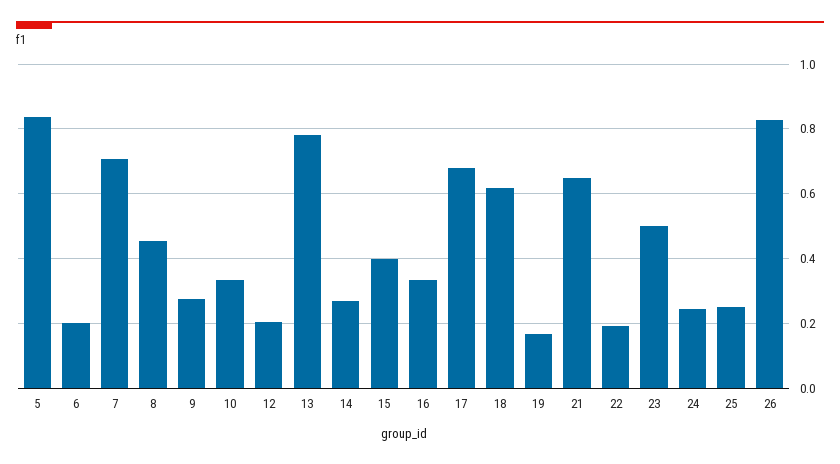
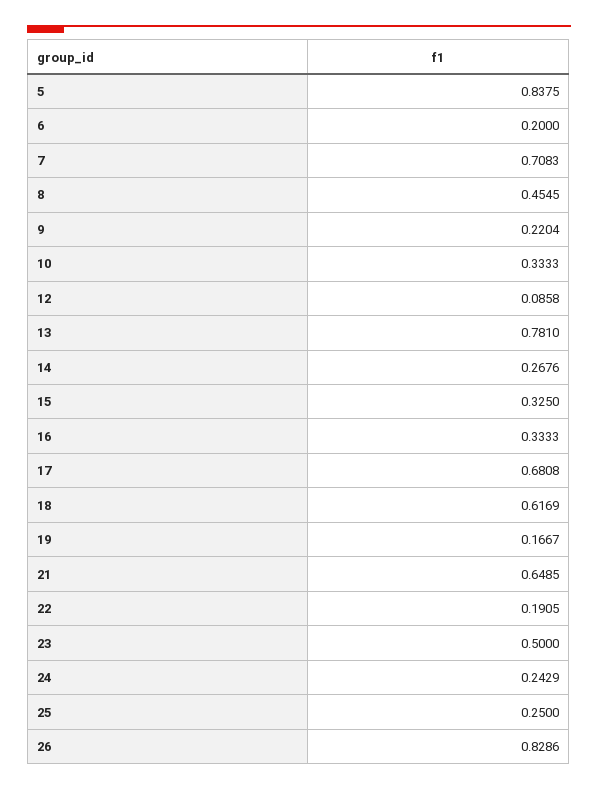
9: 0.28 -> 0.2204
12: 0.2 -> 0.0858
15: 0.4 -> 0.325

